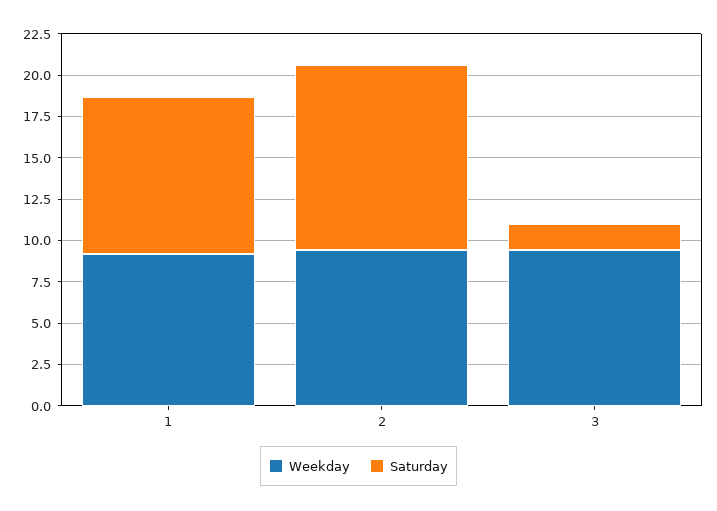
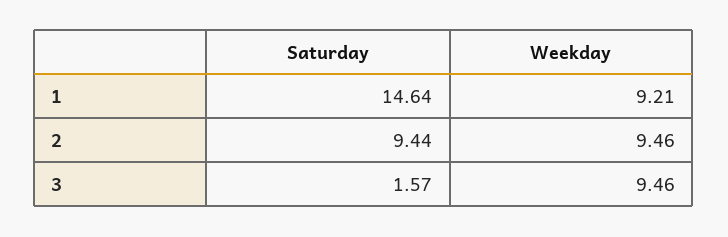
Saturday, 1: 9.5 -> 14.64
Saturday, 2: 11 -> 9.44

